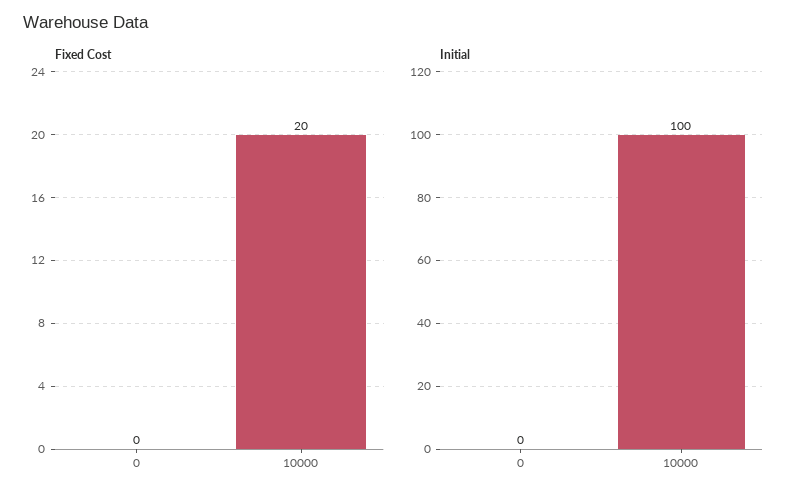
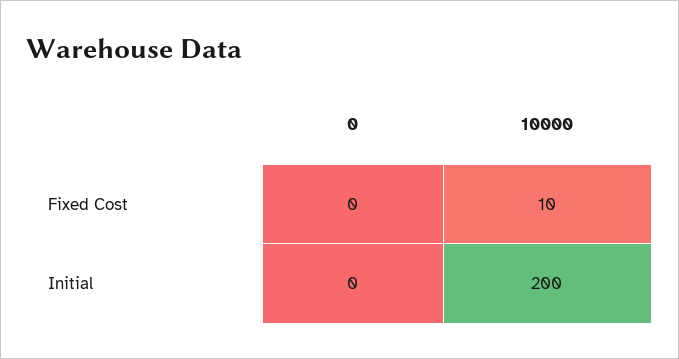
Fixed Cost, 10000: 20 -> 10
Initial, 10000: 100 -> 200

